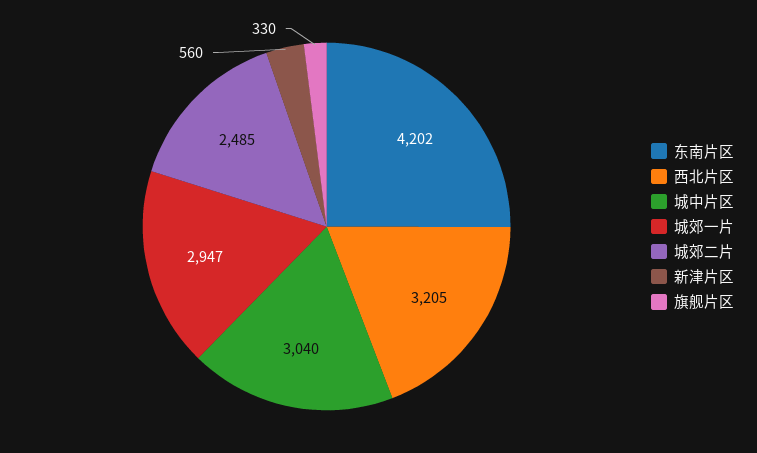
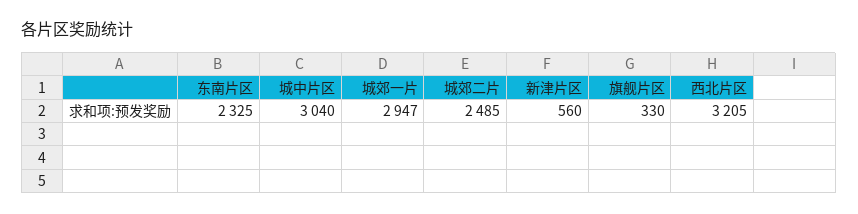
东南片区: 4202 -> 2325

